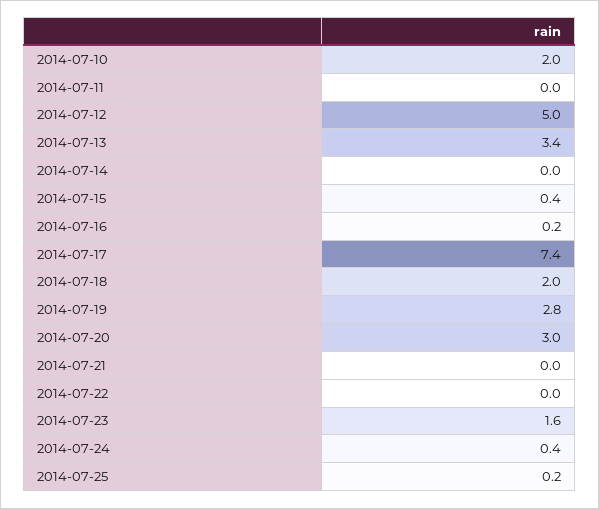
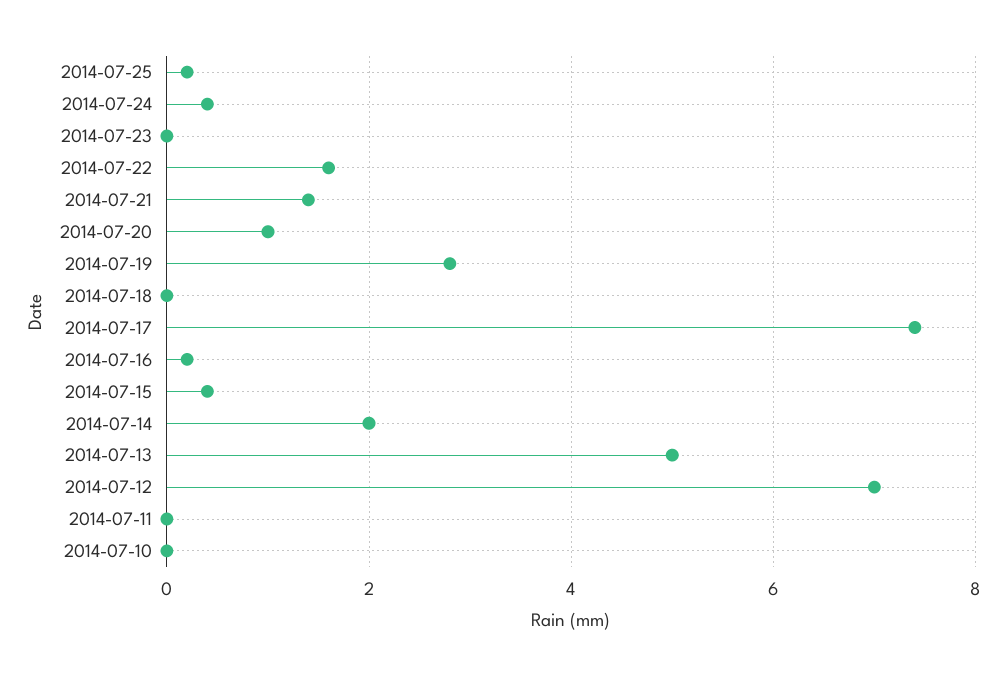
2014-07-10: 2 -> 0
2014-07-12: 5 -> 7
2014-07-13: 3.4 -> 5
2014-07-14: 0 -> 2
2014-07-18: 2 -> 0
2014-07-20: 3 -> 1
2014-07-21: 0 -> 1.5
2014-07-22: 0 -> 1.5
2014-07-23: 1.6 -> 0

